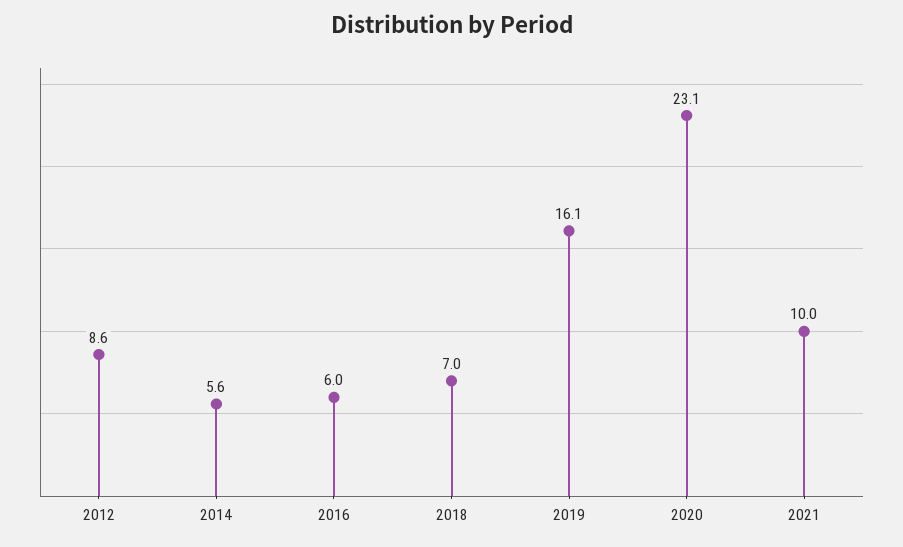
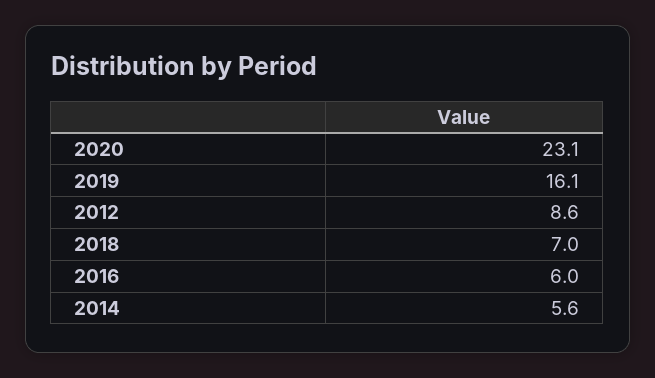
2021: 10 -> none

